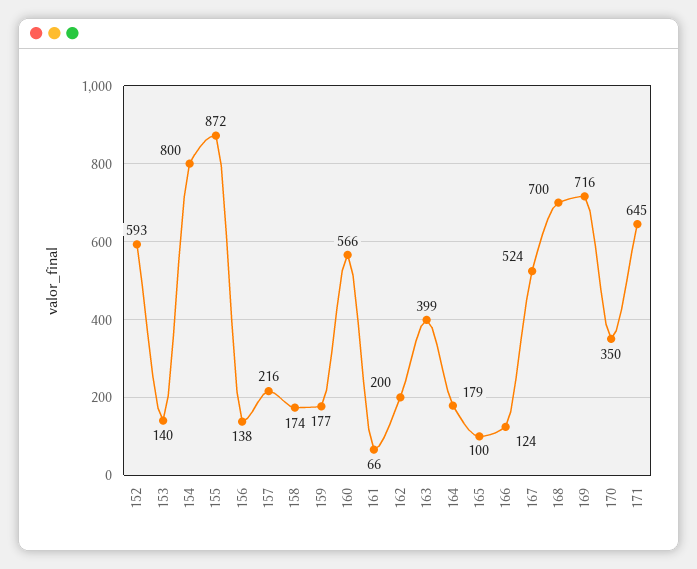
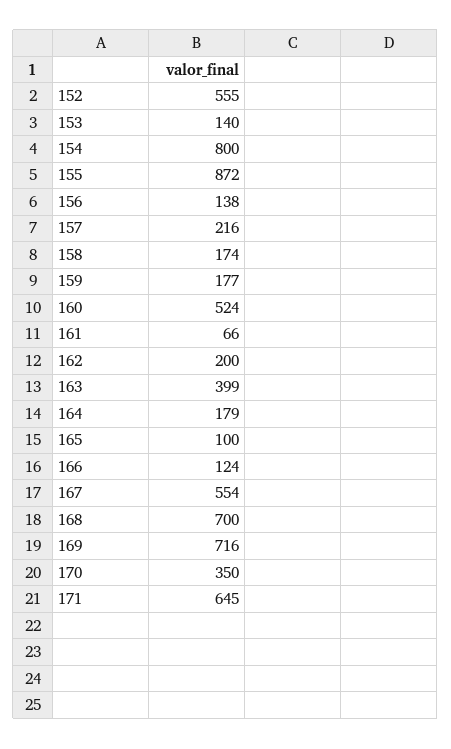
152: 593 -> 555
160: 566 -> 524
167: 524 -> 554

